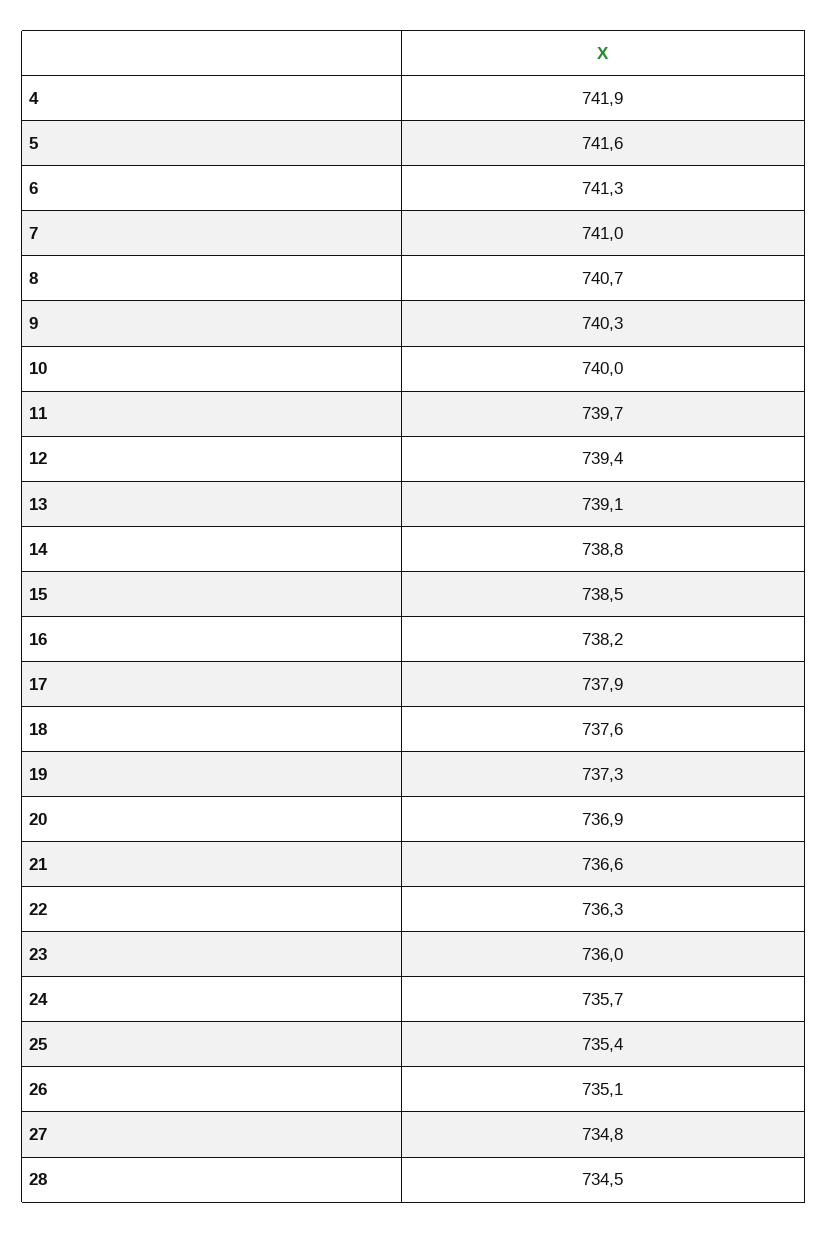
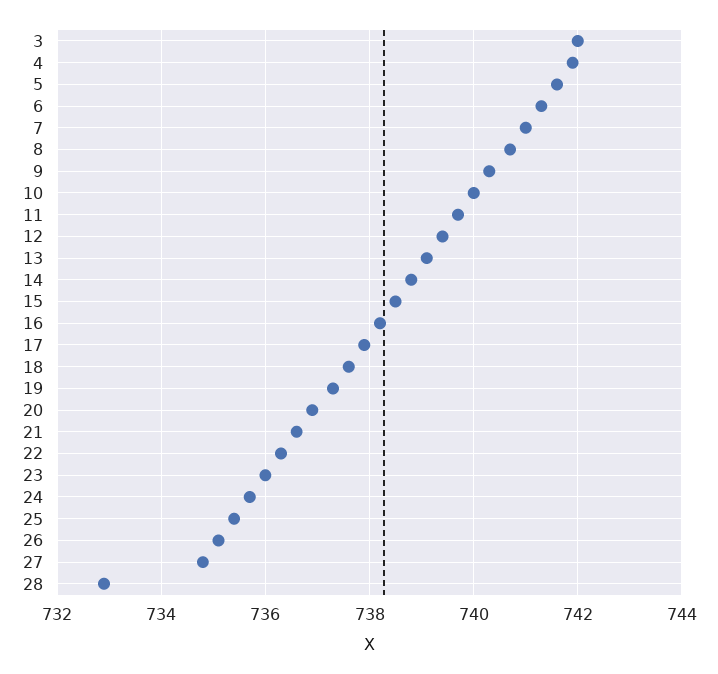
28: 734.5 -> 733
3: none -> 742

